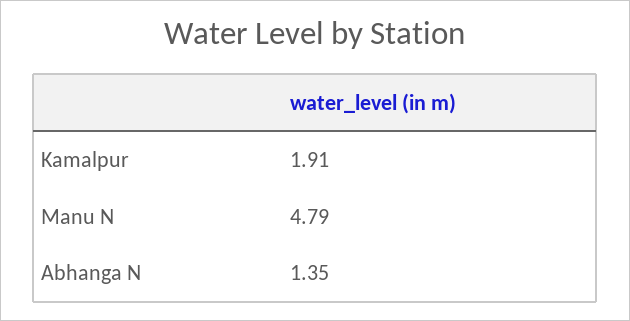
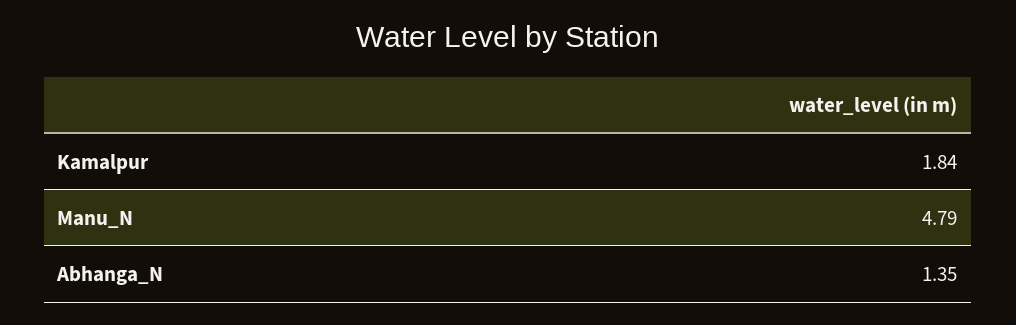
Kamalpur: 1.91 -> 1.84

